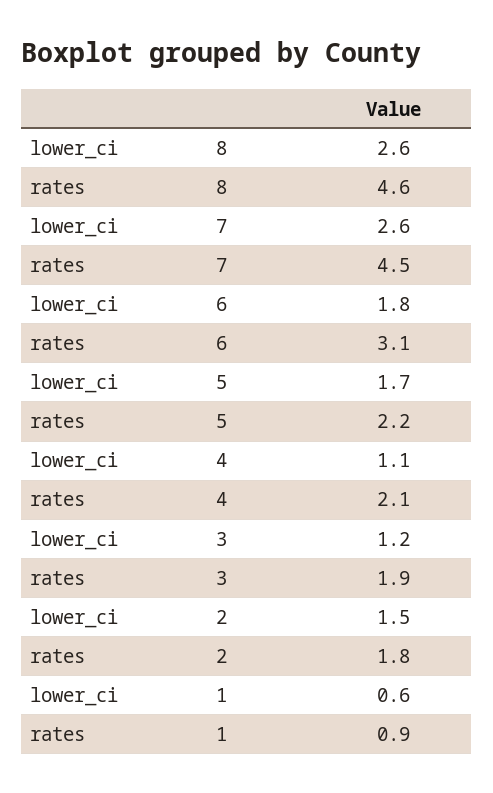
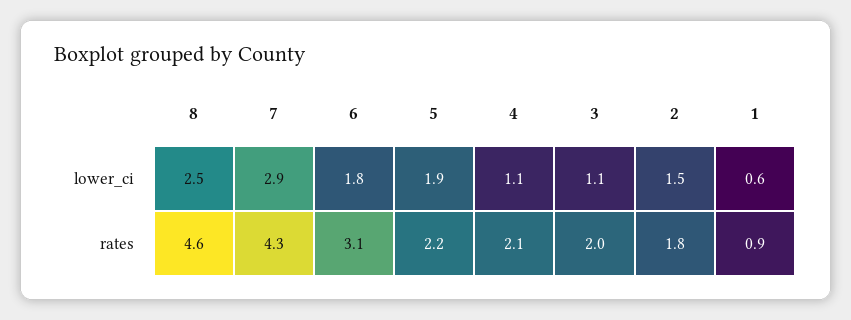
lower_ci, 8: 2.6 -> 2.5
lower_ci, 7: 2.6 -> 2.9
rates, 7: 4.5 -> 4.3
lower_ci, 5: 1.7 -> 1.9
lower_ci, 3: 1.2 -> 1.1
rates, 3: 1.9 -> 2

